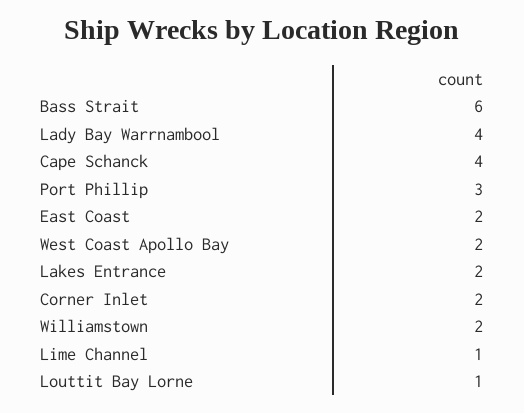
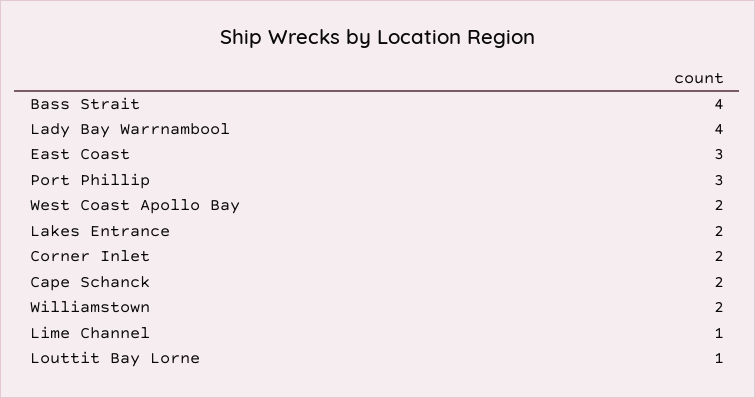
Bass Strait: 6 -> 4
Cape Schanck: 4 -> 2
East Coast: 2 -> 3

